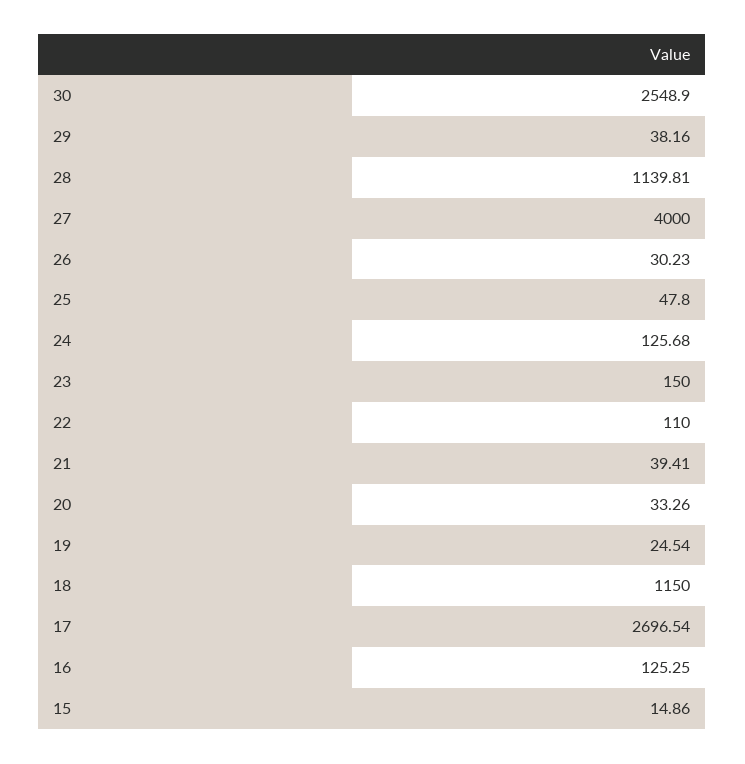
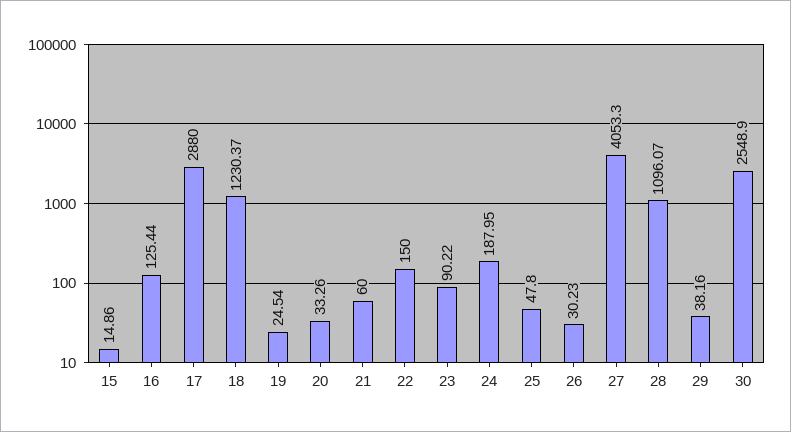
28: 1139.81 -> 1096.07
27: 4000 -> 4053.3
24: 125.68 -> 187.95
23: 150 -> 90.22
22: 110 -> 150
21: 39.41 -> 60
18: 1150 -> 1230.37
17: 2696.54 -> 2880
16: 125.25 -> 125.44

